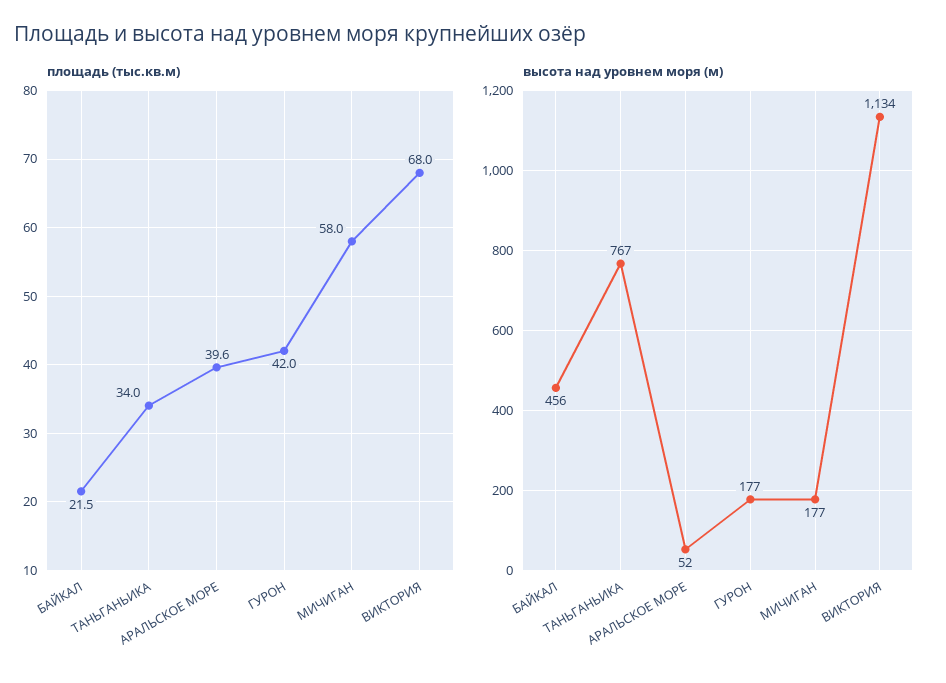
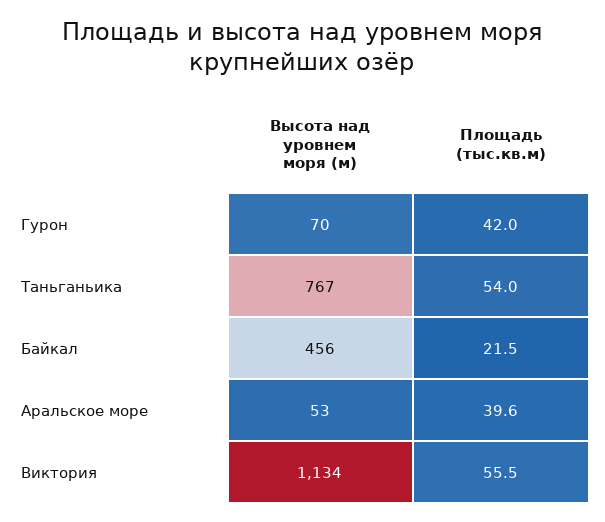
площадь (тыс.кв.м), ТАНЬГАНЬИКА: 34 -> 54
площадь (тыс.кв.м), МИЧИГАН: 58 -> none
площадь (тыс.кв.м), ВИКТОРИЯ: 68 -> 55.5
высота над уровнем моря (м), АРАЛЬСКОЕ МОРЕ: 52 -> 53
высота над уровнем моря (м), ГУРОН: 177 -> 70
высота над уровнем моря (м), МИЧИГАН: 177 -> none

